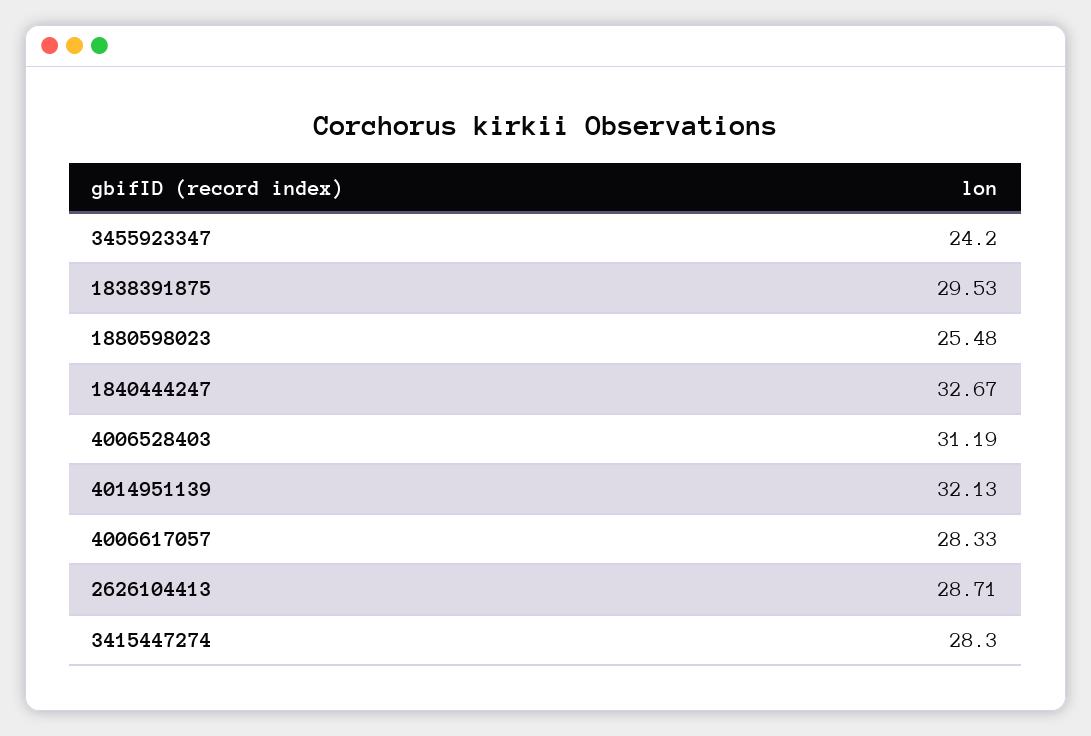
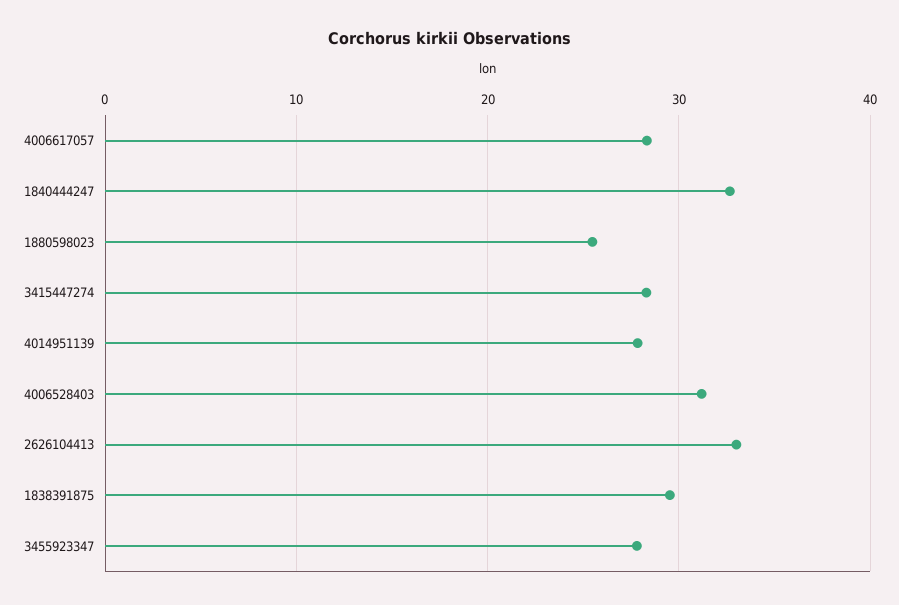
3455923347: 24.2 -> 28
4014951139: 32.13 -> 28
2626104413: 28.71 -> 33

